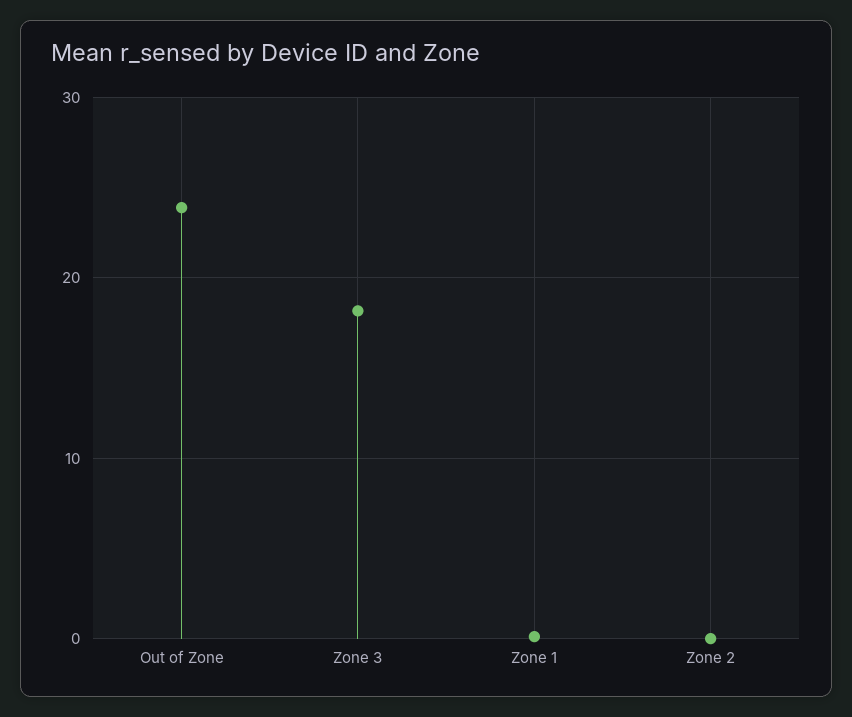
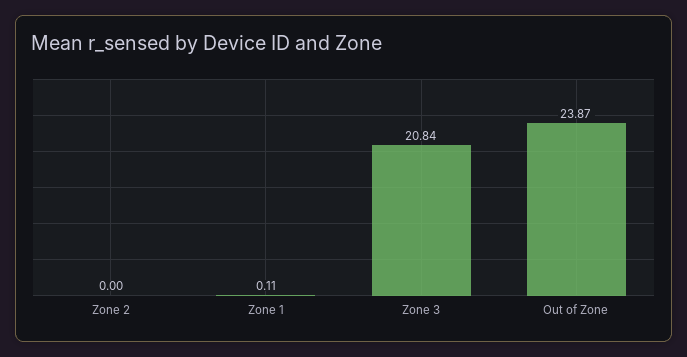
Zone 3: 18 -> 20.84

